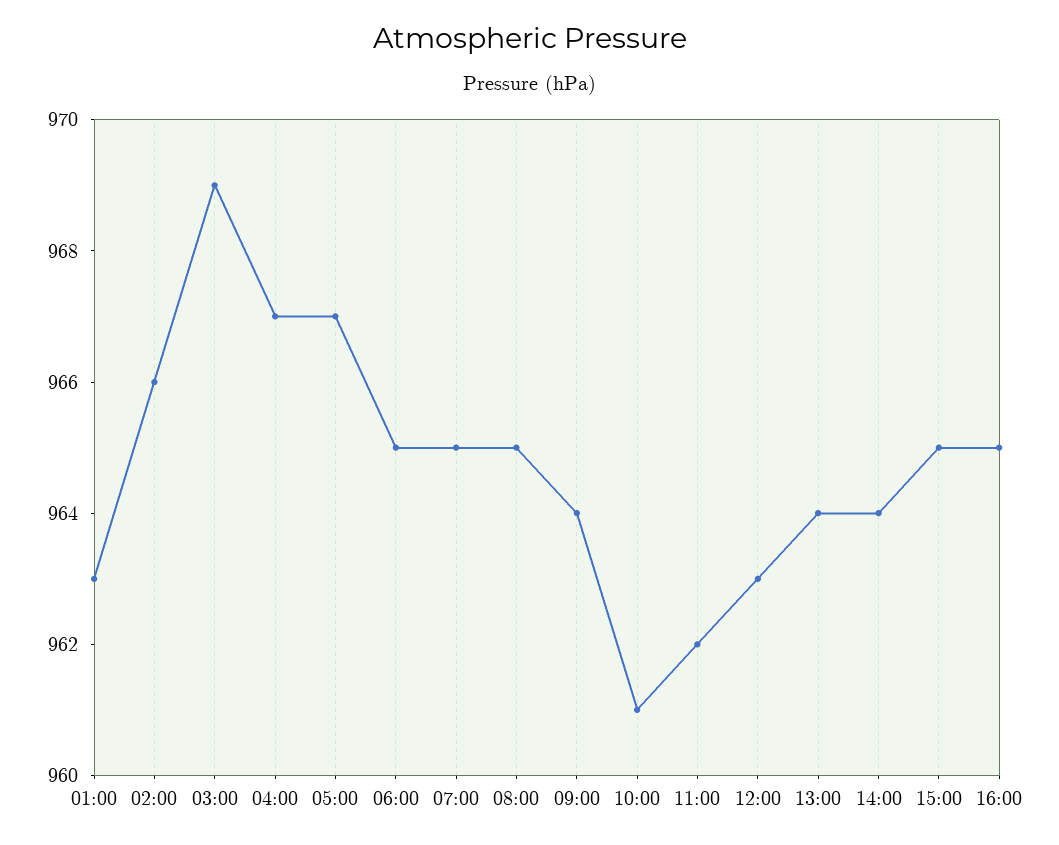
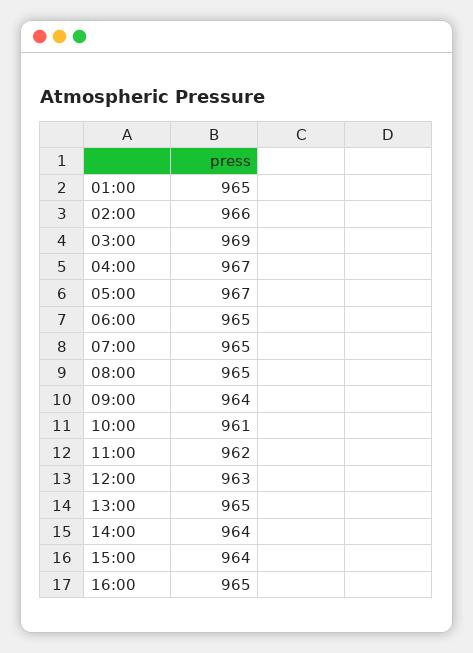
01:00: 963 -> 965
13:00: 964 -> 965
15:00: 965 -> 964

